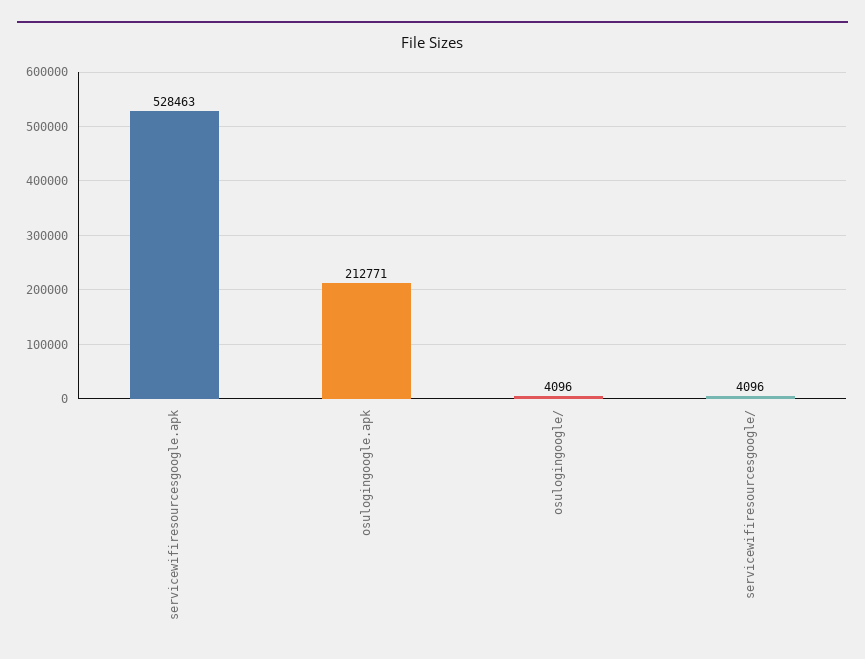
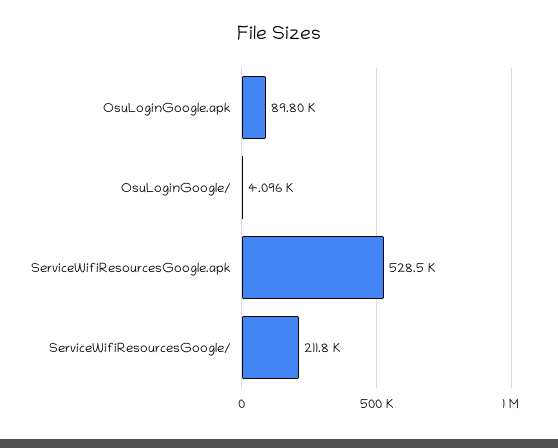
osulogingoogle.apk: 212771 -> 89800
servicewifiresourcesgoogle/: 4096 -> 211800

